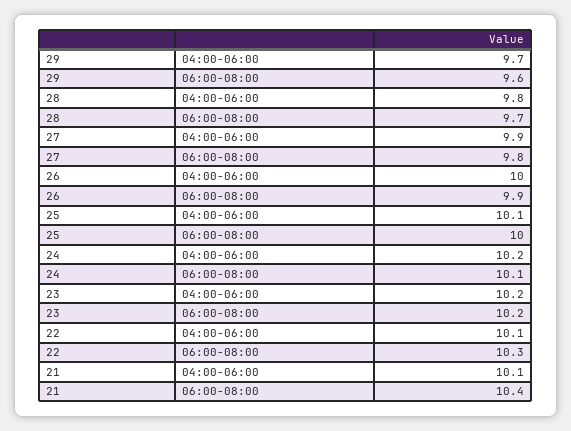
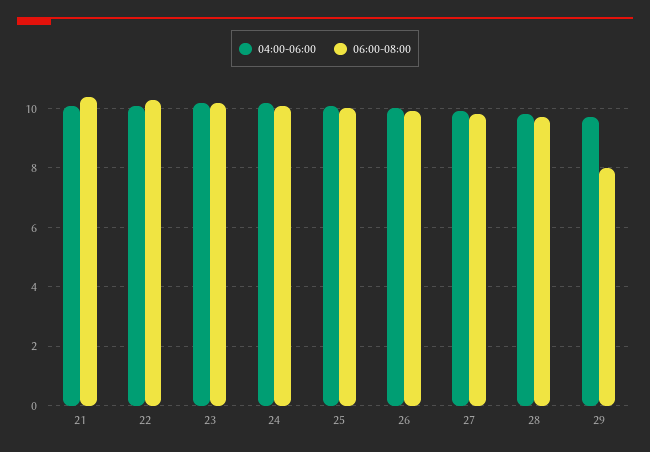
06:00-08:00, 29: 9.6 -> 8

